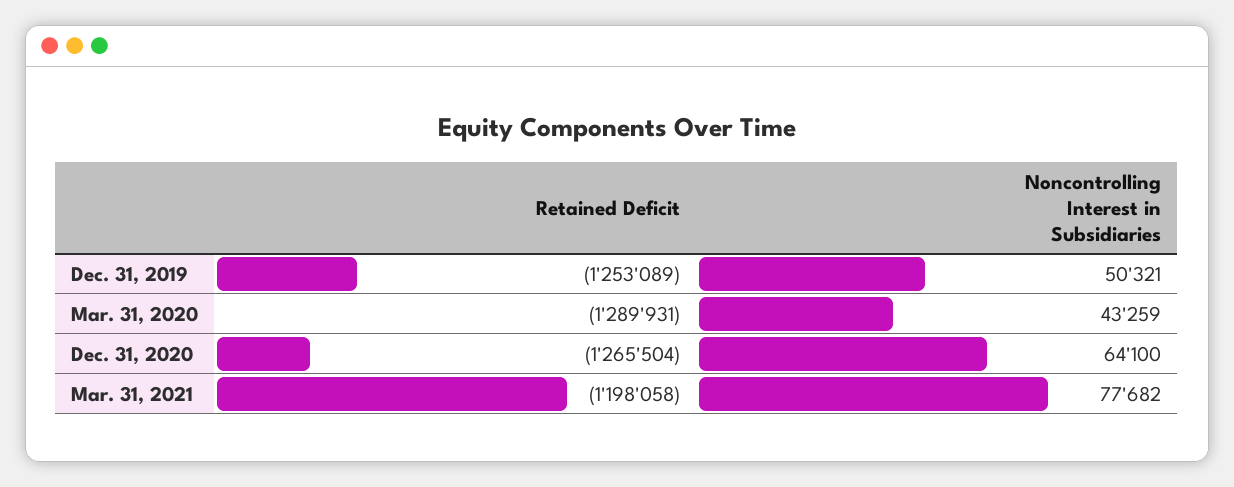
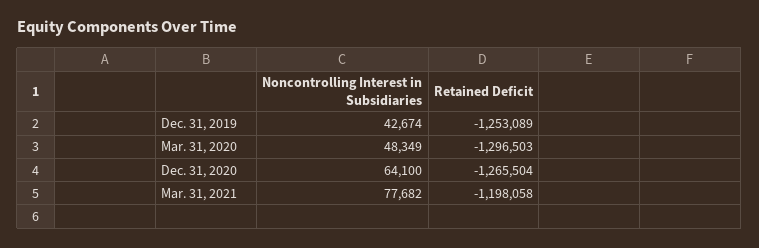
Noncontrolling Interest in Subsidiaries, Dec. 31, 2019: 50321 -> 42674
Retained Deficit, Mar. 31, 2020: -1289931 -> -1296503
Noncontrolling Interest in Subsidiaries, Mar. 31, 2020: 43259 -> 48349

